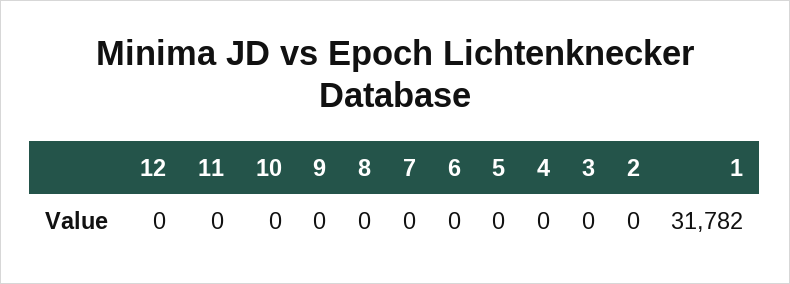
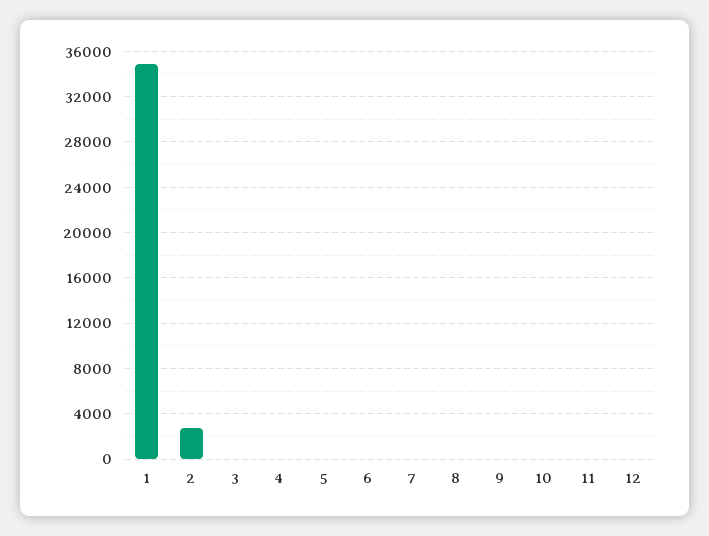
2: 0 -> 3000
1: 31782 -> 35000

